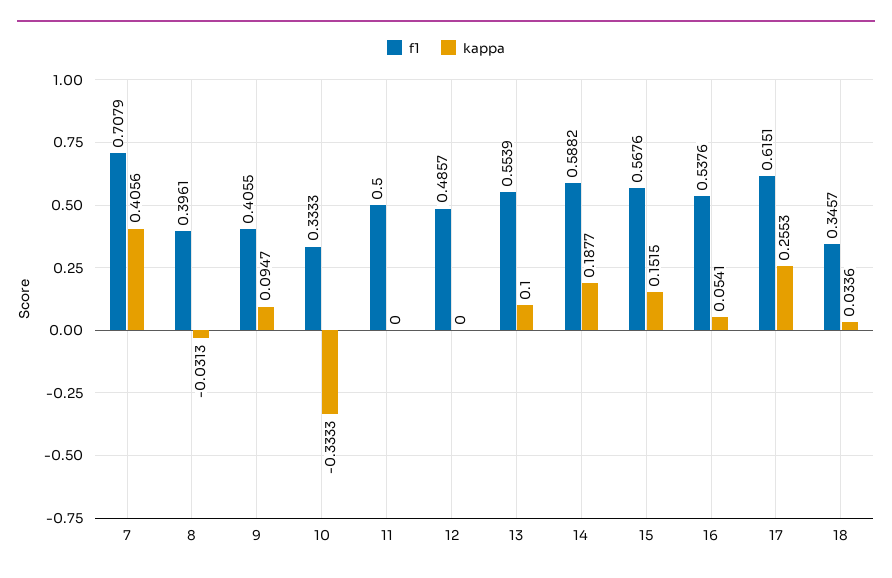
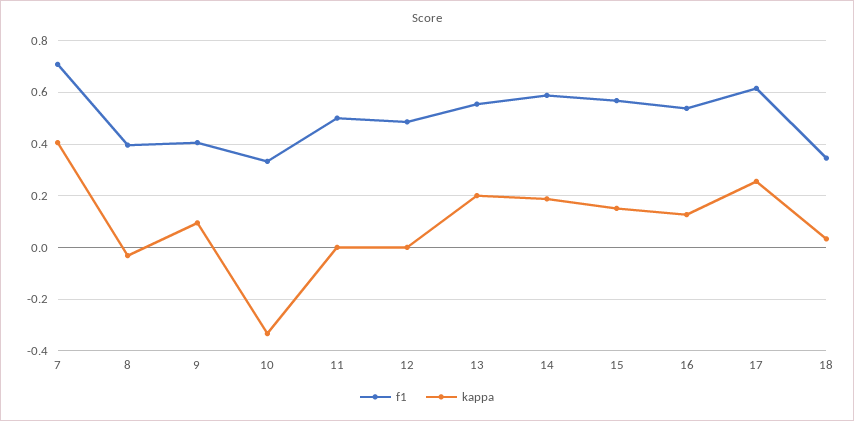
kappa, 13: 0.1 -> 0.2
kappa, 16: 0.0541 -> 0.125

